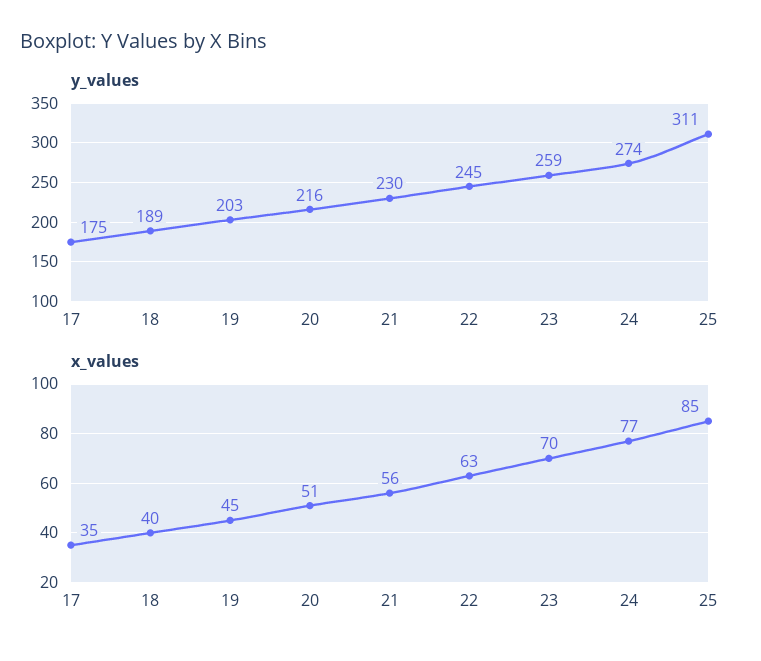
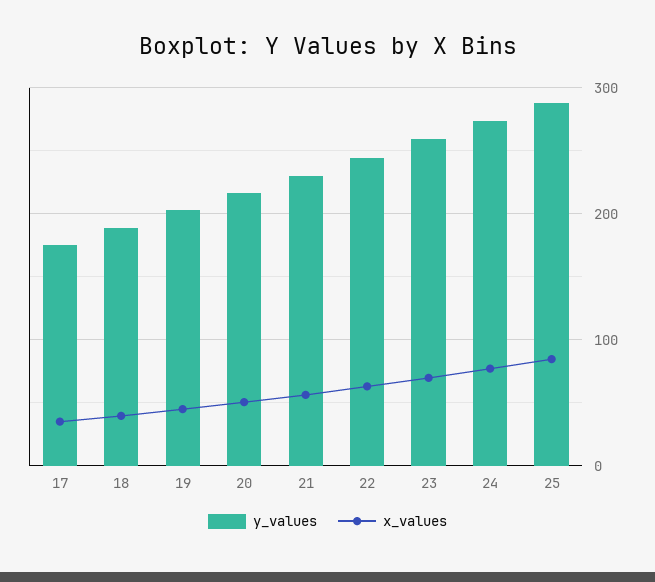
y_values, 25: 311 -> 290

